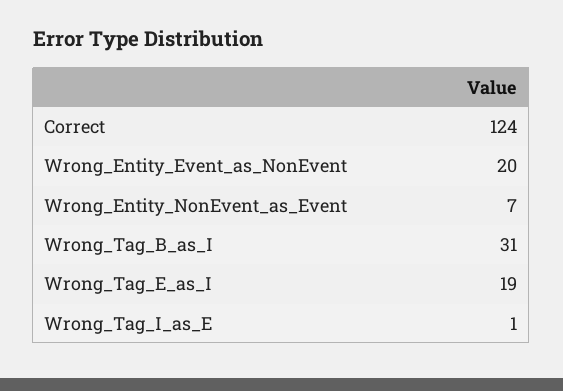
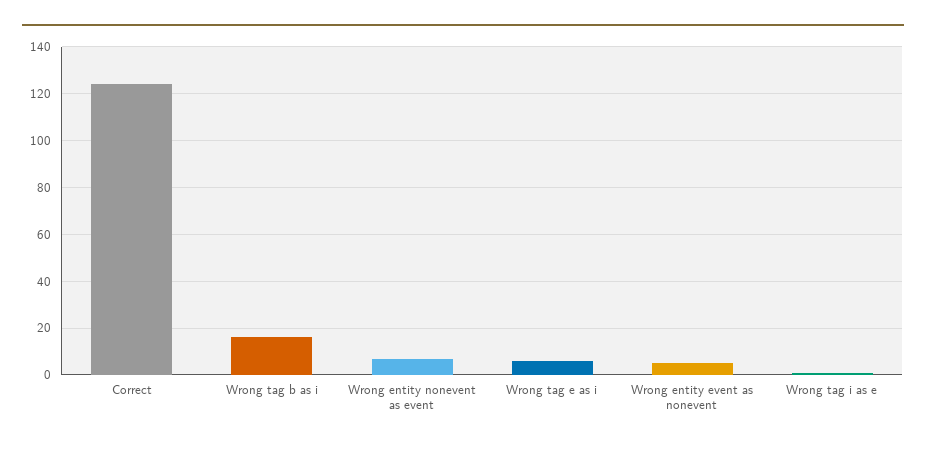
Wrong_Entity_Event_as_NonEvent: 20 -> 5
Wrong_Tag_B_as_I: 31 -> 15
Wrong_Tag_E_as_I: 19 -> 5

